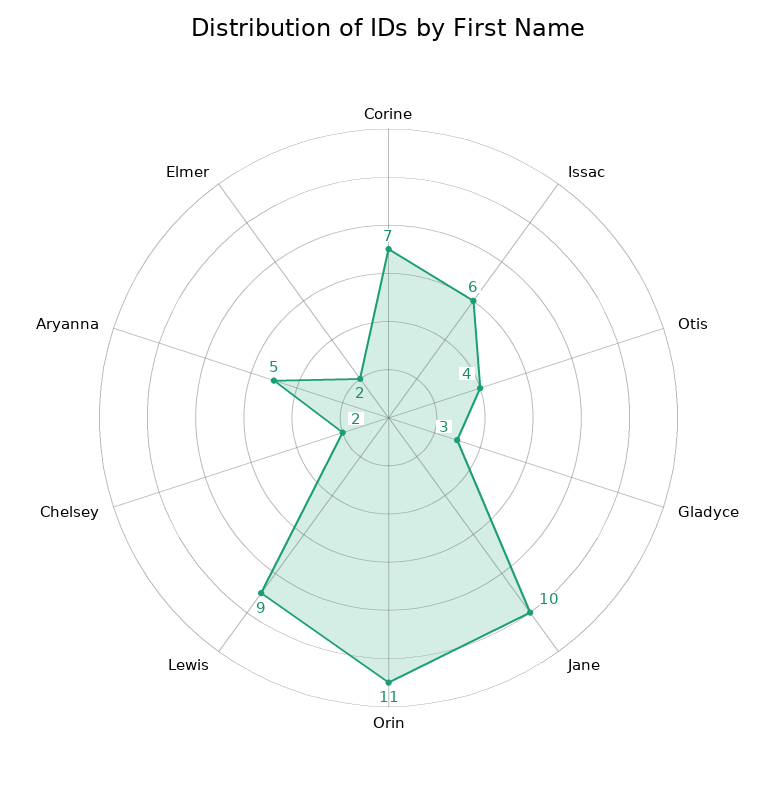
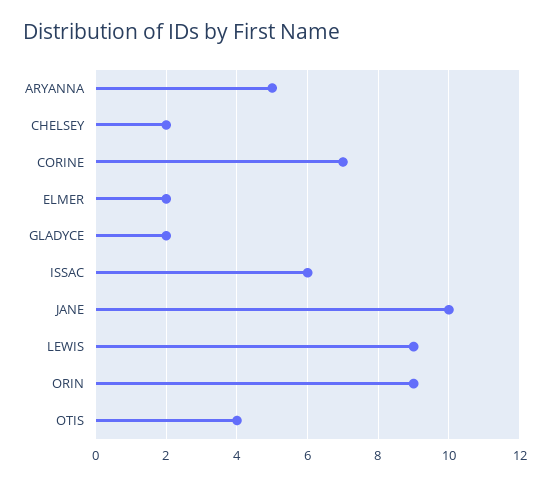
Gladyce: 3 -> 2
Orin: 11 -> 9

